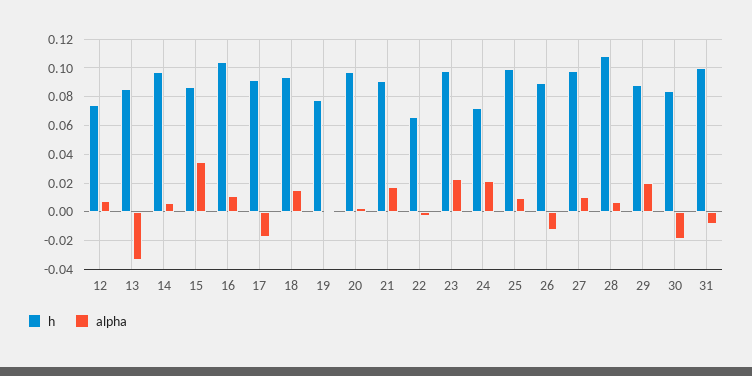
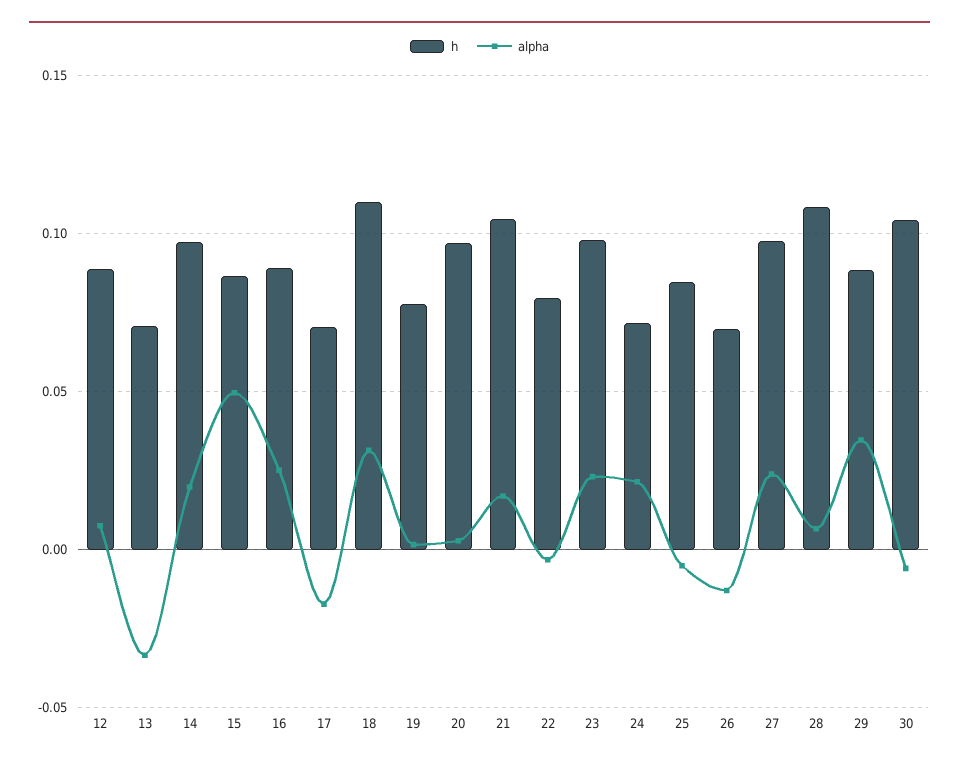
h, 12: 0.075 -> 0.09
h, 13: 0.085 -> 0.07
alpha, 14: 0.005 -> 0.02
alpha, 15: 0.035 -> 0.05
h, 16: 0.105 -> 0.09
alpha, 16: 0.01 -> 0.025
h, 17: 0.09 -> 0.07
h, 18: 0.095 -> 0.11
alpha, 18: 0.015 -> 0.03
h, 21: 0.09 -> 0.105
h, 22: 0.065 -> 0.08
h, 25: 0.1 -> 0.085
alpha, 25: 0.01 -> -0.005
h, 26: 0.09 -> 0.07
alpha, 27: 0.01 -> 0.025
alpha, 29: 0.02 -> 0.035
h, 30: 0.085 -> 0.105
alpha, 30: -0.02 -> -0.005
h, 31: 0.1 -> none
alpha, 31: -0.01 -> none

